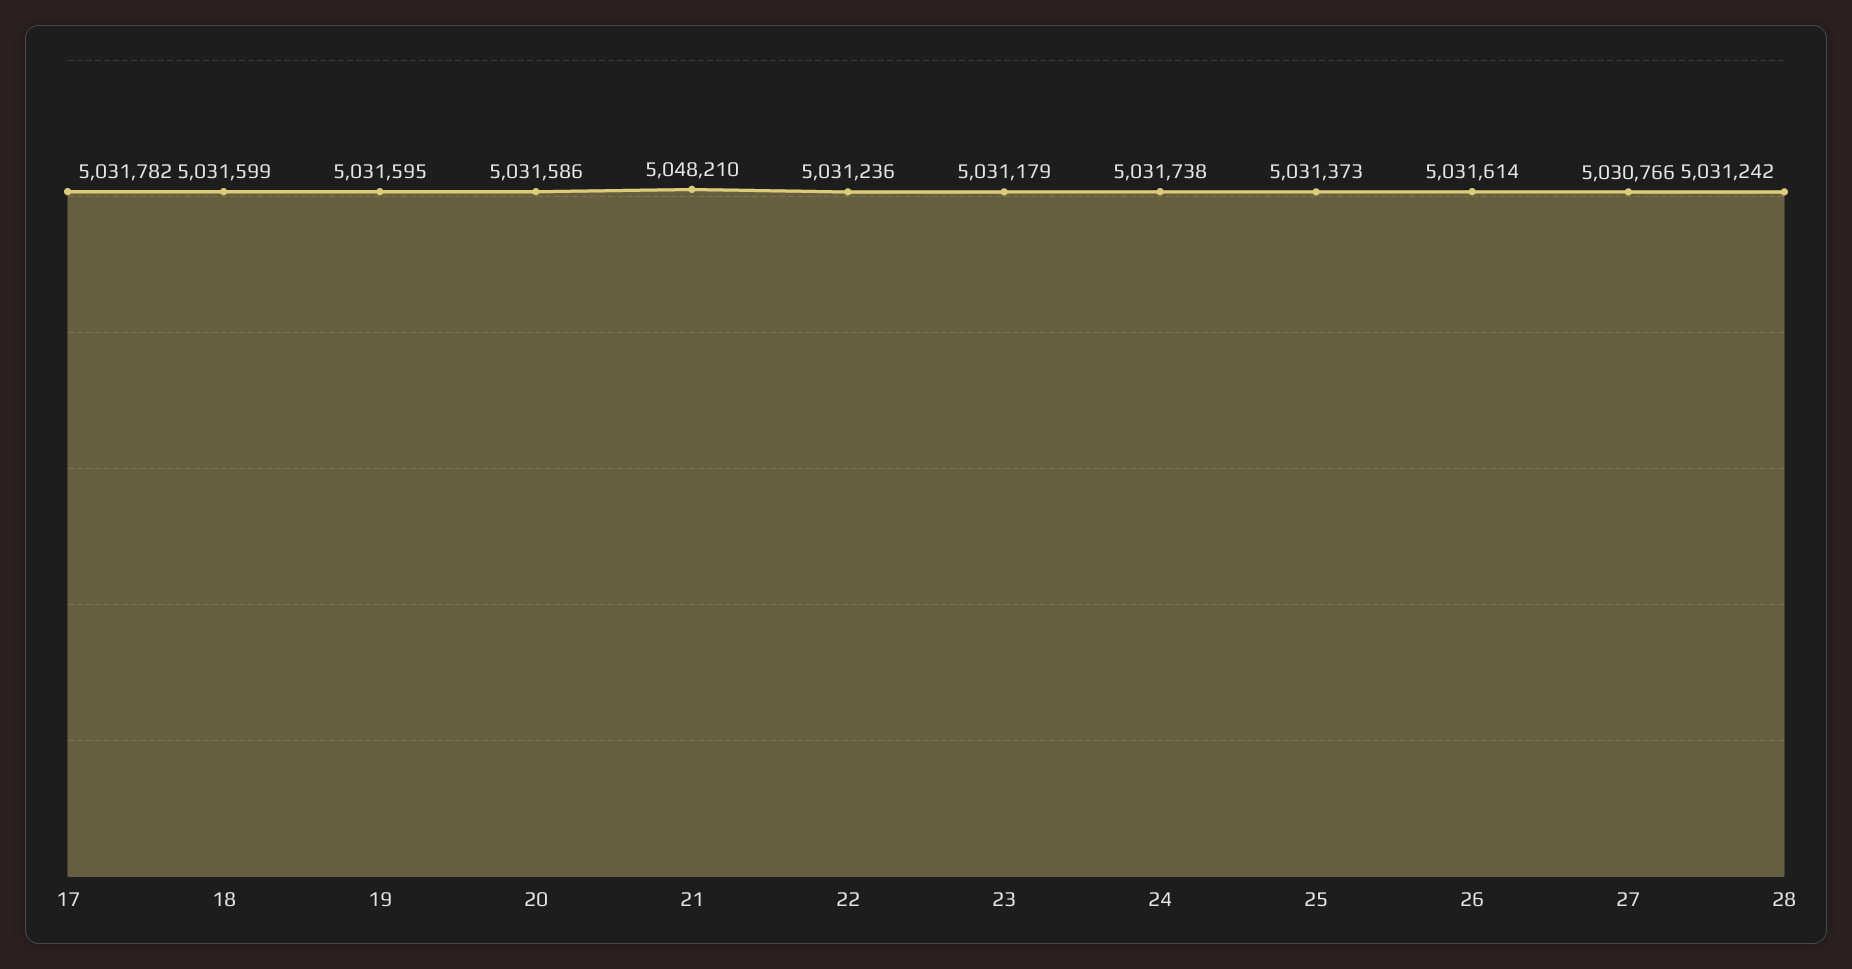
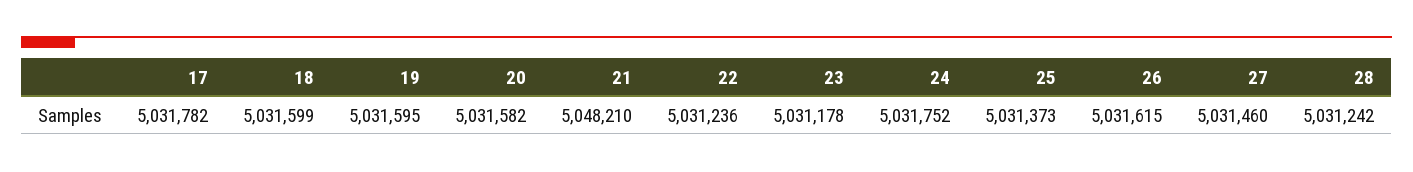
20: 5031586 -> 5031582
23: 5031179 -> 5031178
24: 5031738 -> 5031752
26: 5031614 -> 5031615
27: 5030766 -> 5031460

